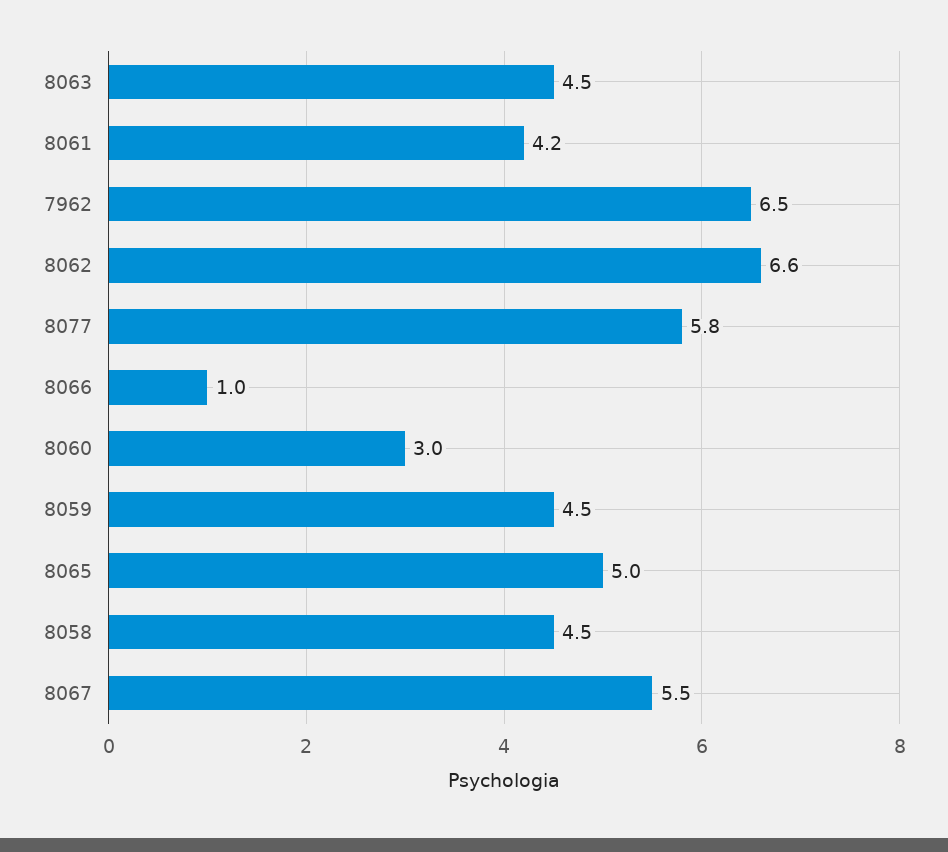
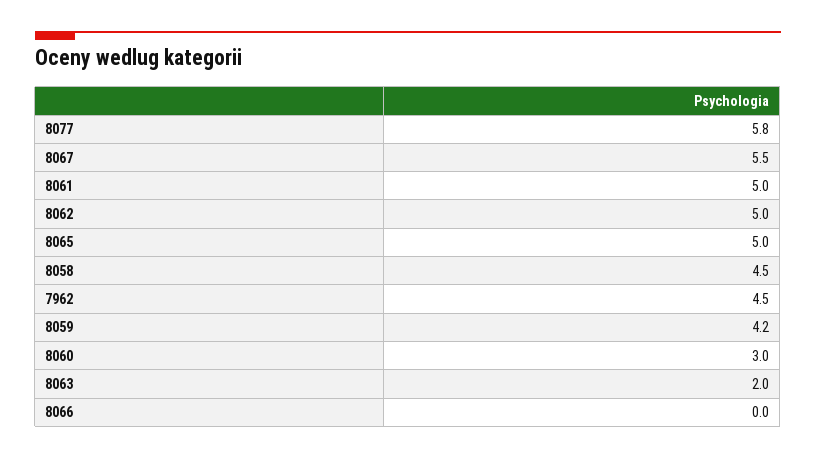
8063: 4.5 -> 2
8061: 4.2 -> 5
7962: 6.5 -> 4.5
8062: 6.6 -> 5
8066: 1 -> 0
8059: 4.5 -> 4.2

